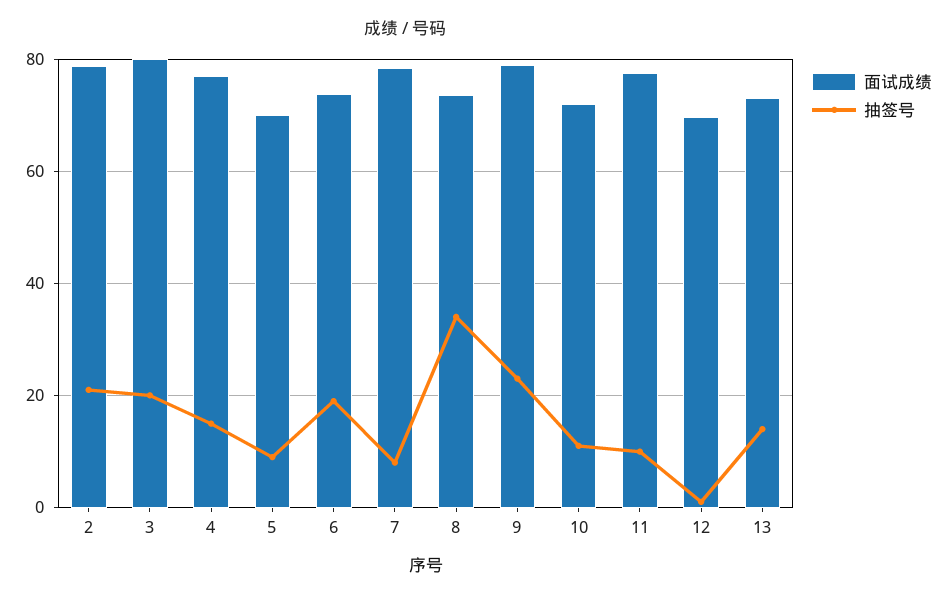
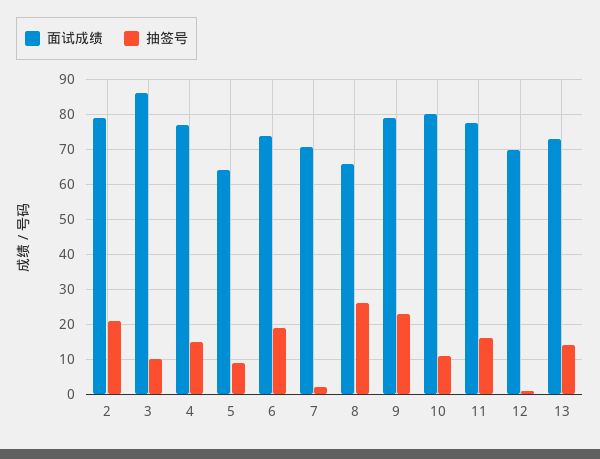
面试成绩, 3: 80 -> 86
抽签号, 3: 20 -> 10
面试成绩, 5: 70 -> 64
面试成绩, 7: 78 -> 70
抽签号, 7: 8 -> 2
面试成绩, 8: 74 -> 66
抽签号, 8: 34 -> 26
面试成绩, 10: 72 -> 80
抽签号, 11: 10 -> 16

